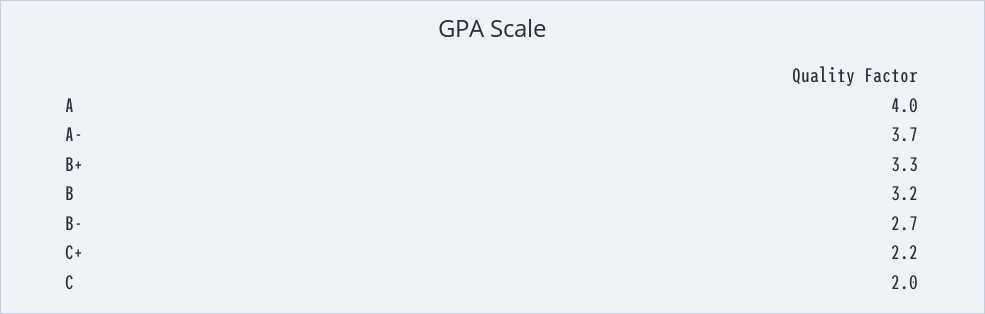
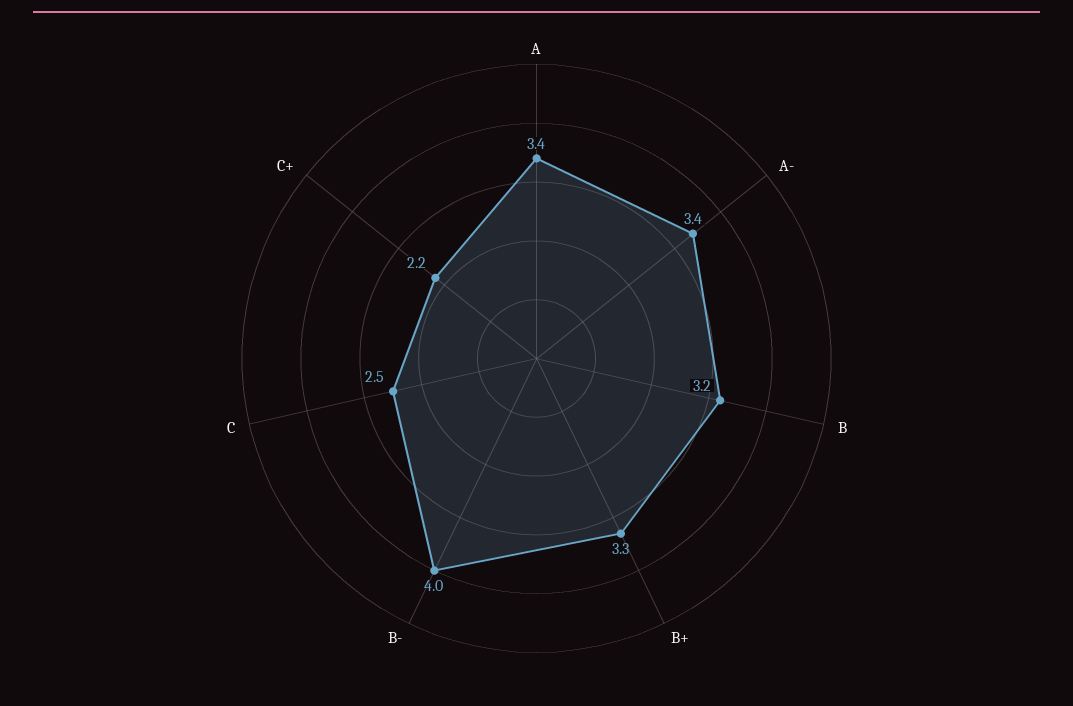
A: 4 -> 3.4
A-: 3.7 -> 3.4
B-: 2.7 -> 4
C: 2 -> 2.5

